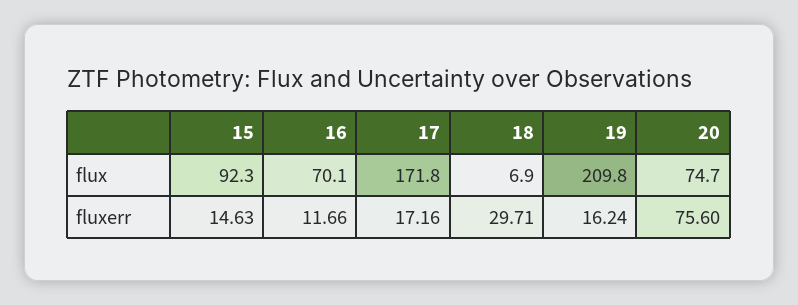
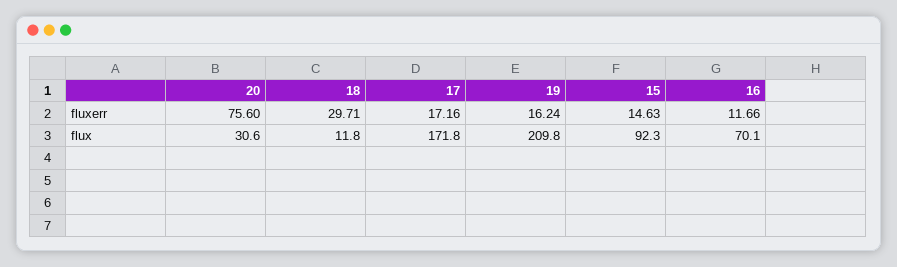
18, flux: 6.9 -> 11.8
20, flux: 74.7 -> 30.6

